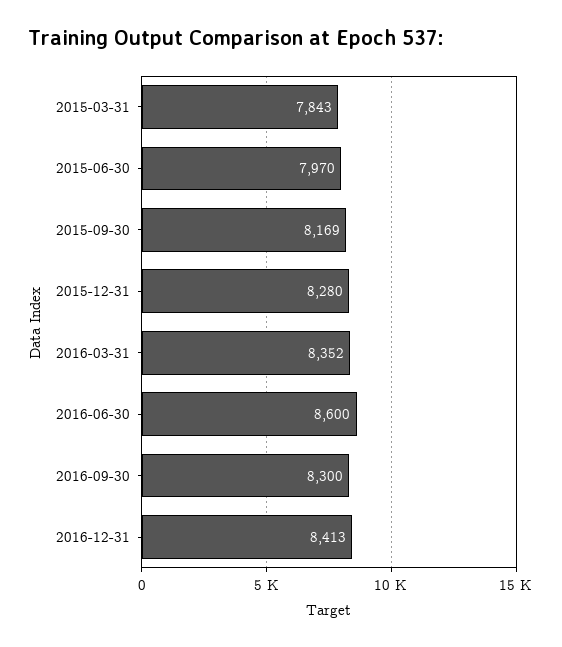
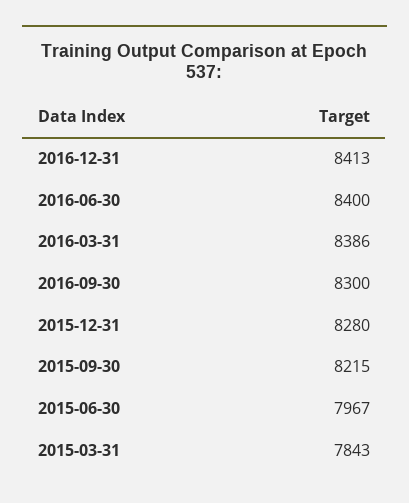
2015-06-30: 7970 -> 7967
2015-09-30: 8169 -> 8215
2016-03-31: 8352 -> 8386
2016-06-30: 8600 -> 8400

